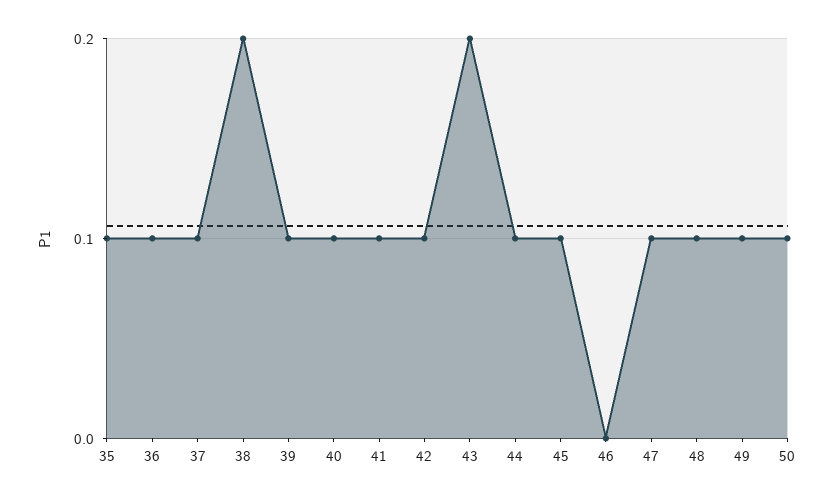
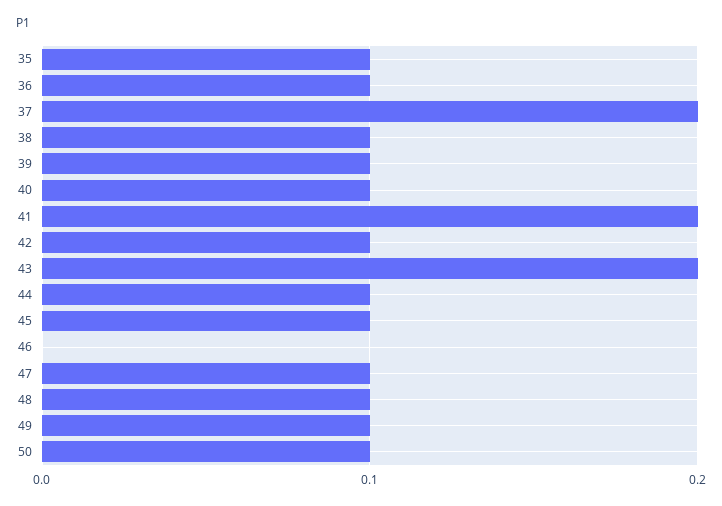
37: 0.1 -> 0.2
38: 0.2 -> 0.1
41: 0.1 -> 0.2

